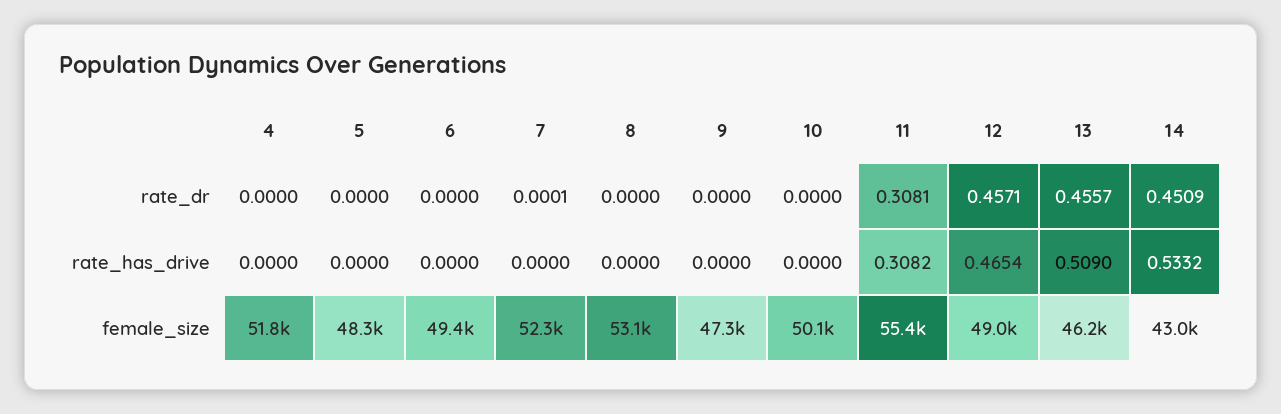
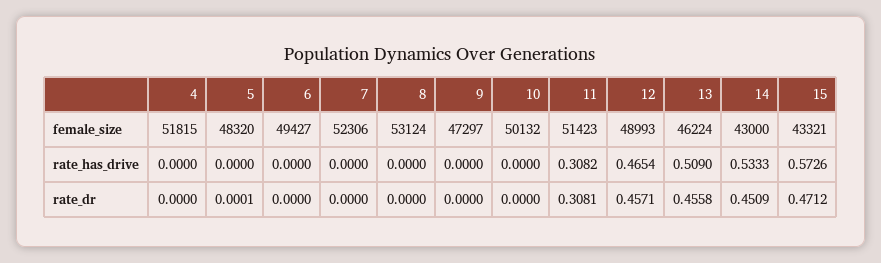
5, rate_dr: 0 -> 0.0001
7, rate_dr: 0.0001 -> 0
13, rate_dr: 0.4557 -> 0.4558
14, rate_has_drive: 0.5332 -> 0.5333
11, female_size: 55400 -> 51423
15, female_size: none -> 43321
15, rate_has_drive: none -> 0.5726
15, rate_dr: none -> 0.4712

